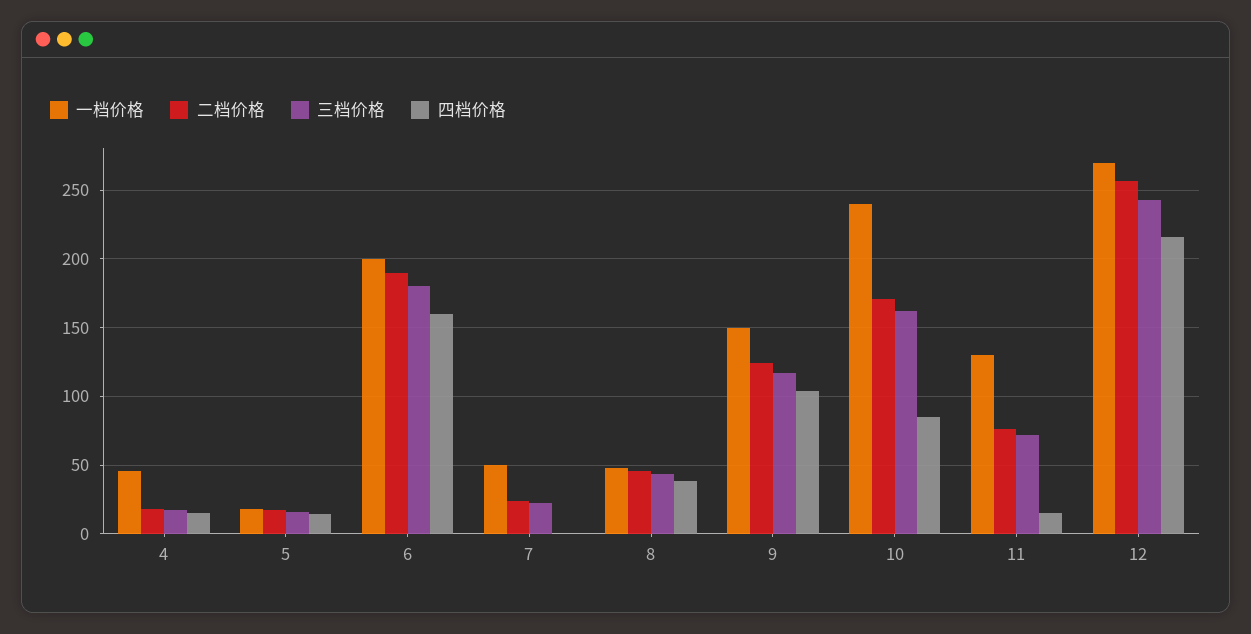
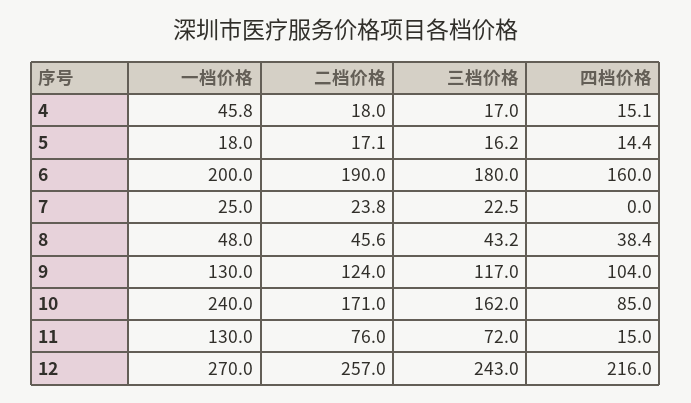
一档价格, 7: 50 -> 25
一档价格, 9: 150 -> 130

